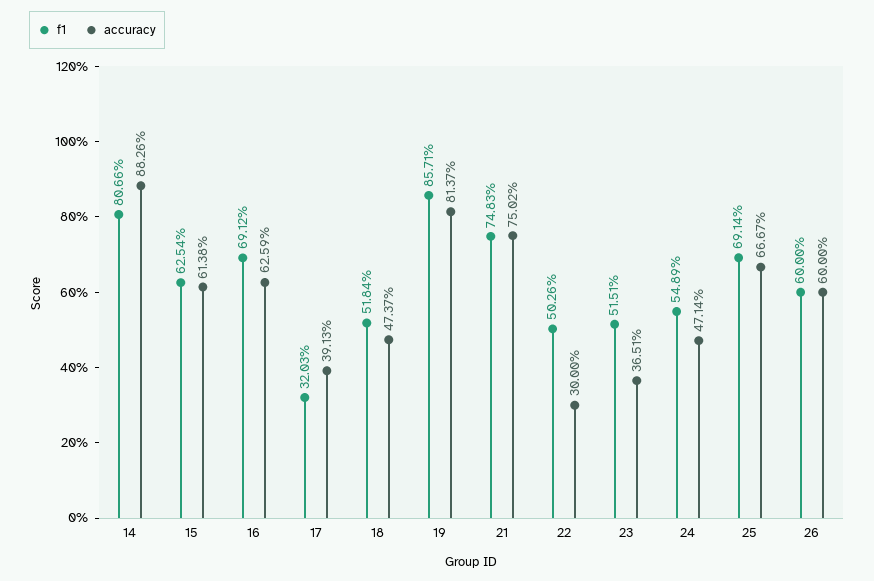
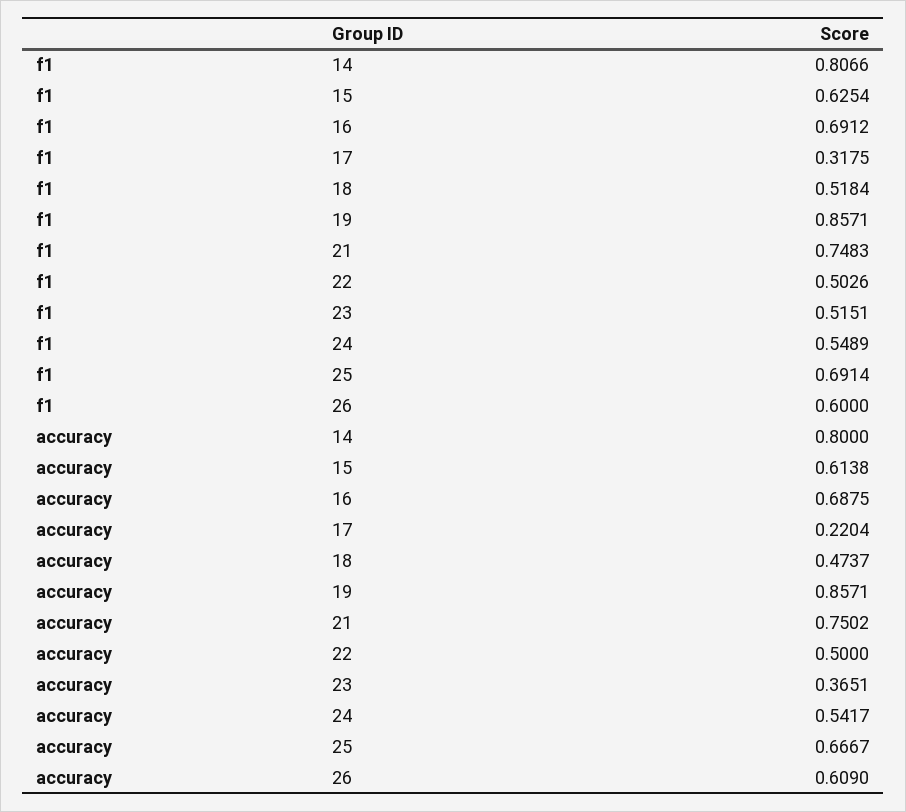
accuracy, 14: 0.8826 -> 0.8
accuracy, 16: 0.6259 -> 0.6875
f1, 17: 0.3203 -> 0.3175
accuracy, 17: 0.3913 -> 0.2204
accuracy, 19: 0.8137 -> 0.8571
accuracy, 22: 0.3 -> 0.5
accuracy, 24: 0.4714 -> 0.5417
accuracy, 26: 0.6 -> 0.609

